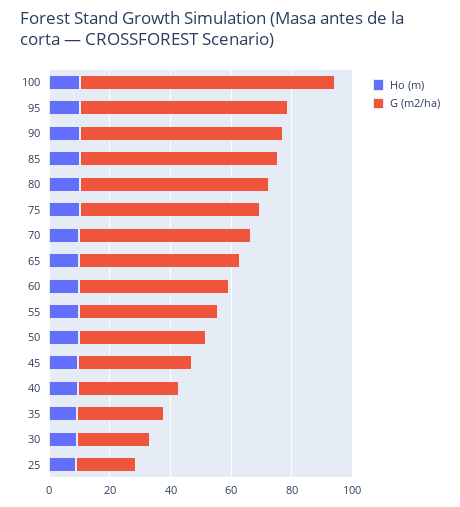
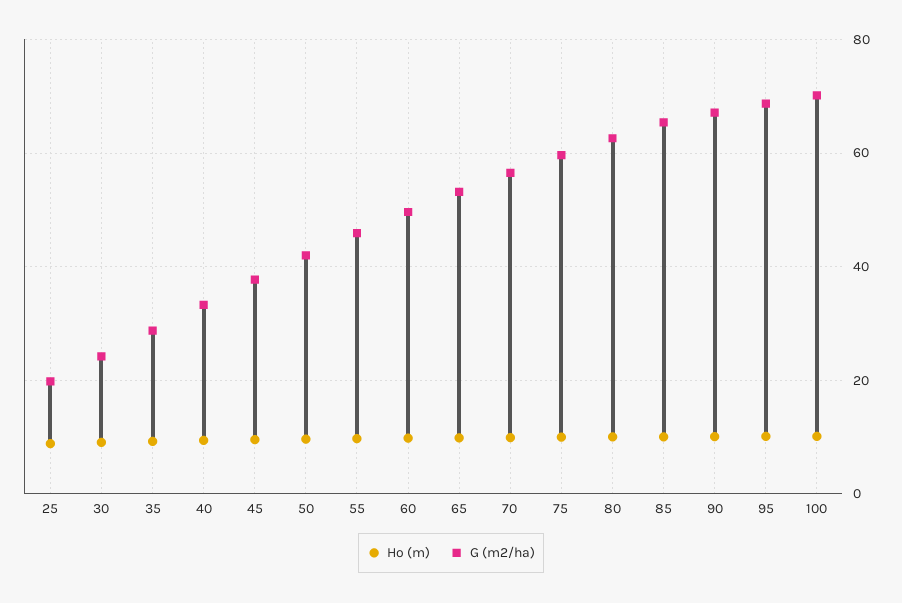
G (m2/ha), 100: 85 -> 70

